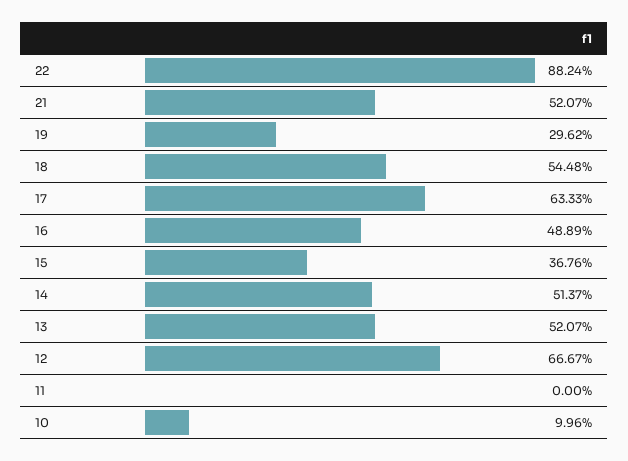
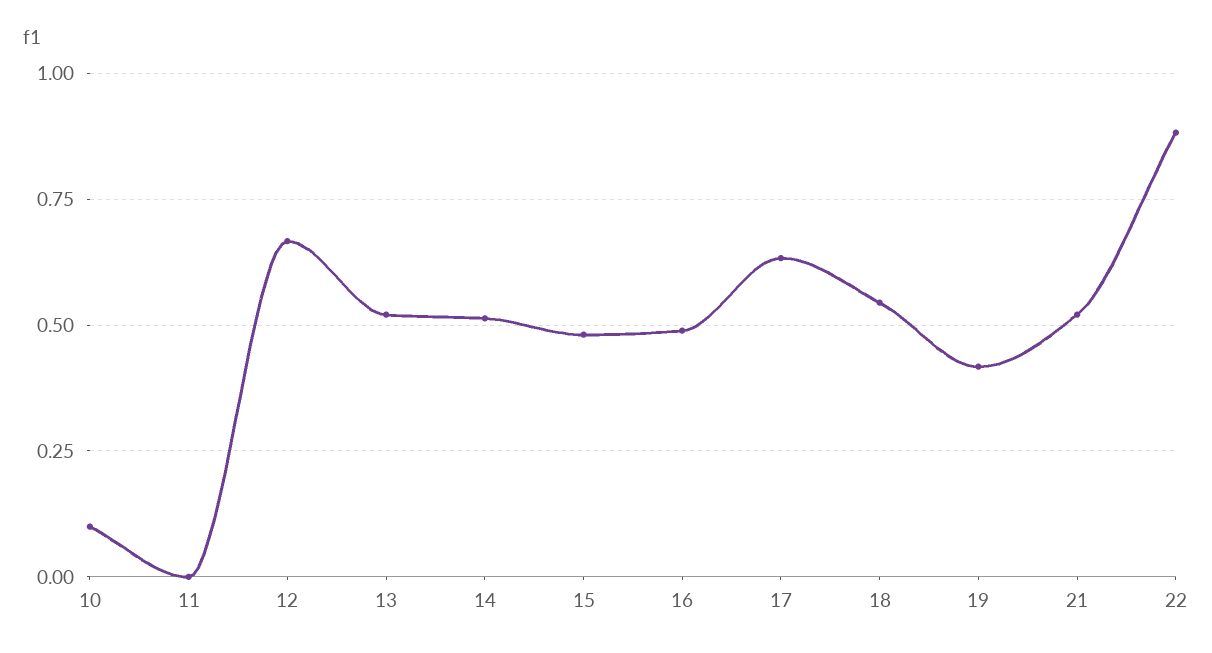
19: 0.2962 -> 0.425
15: 0.3676 -> 0.475

